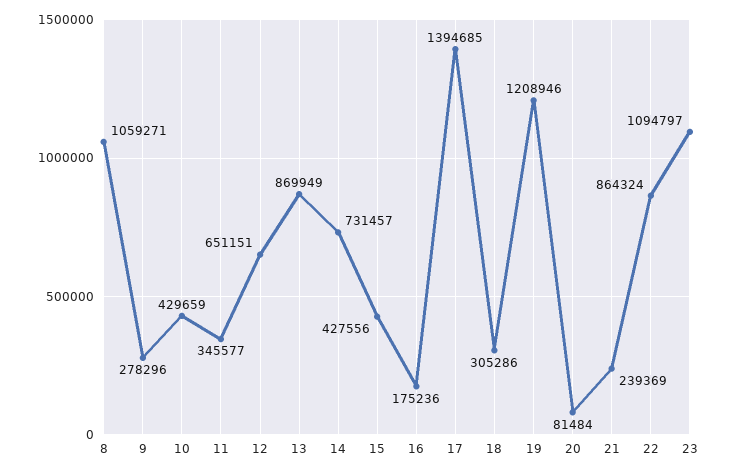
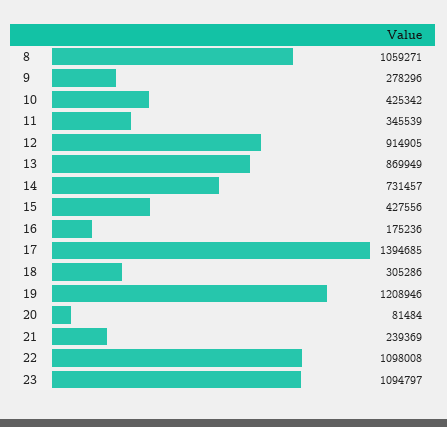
10: 429659 -> 425342
11: 345577 -> 345539
12: 651151 -> 914905
22: 864324 -> 1098008

